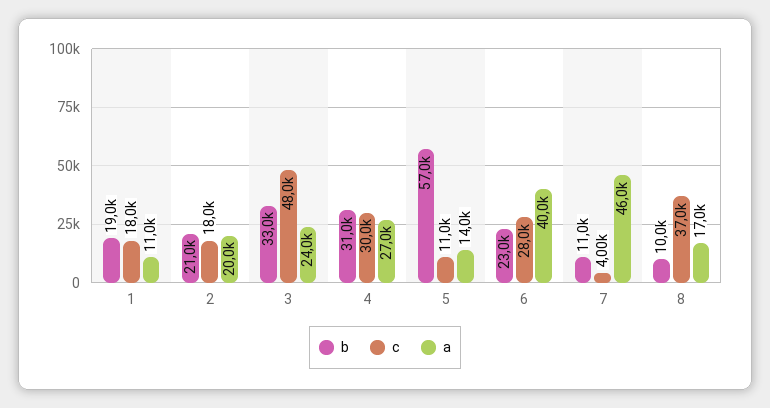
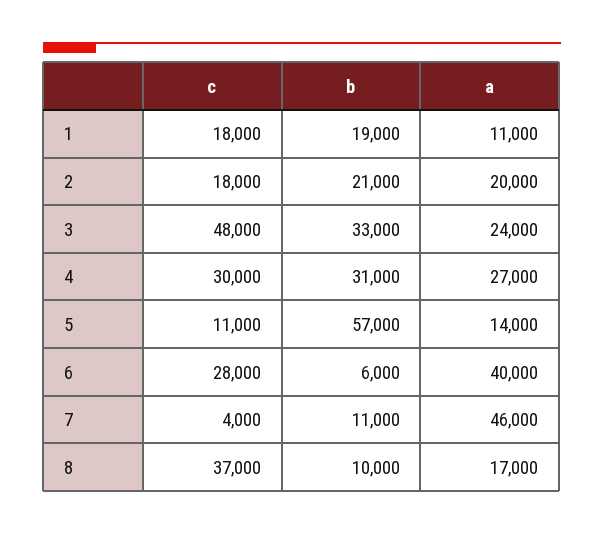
b, 6: 23000 -> 6000

